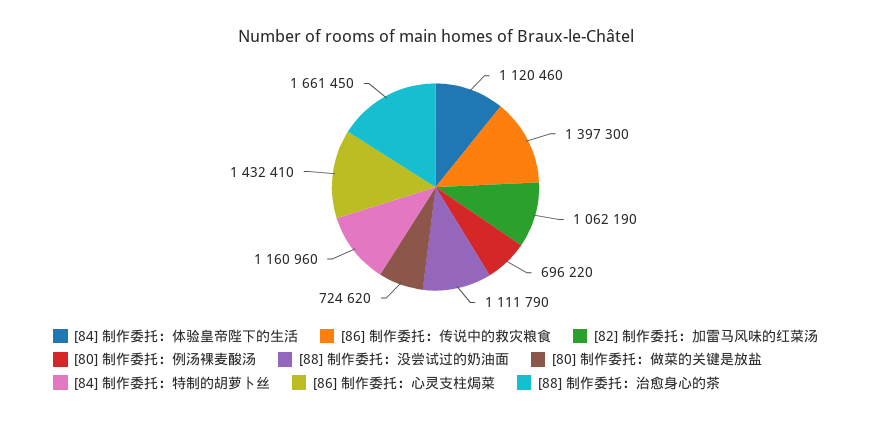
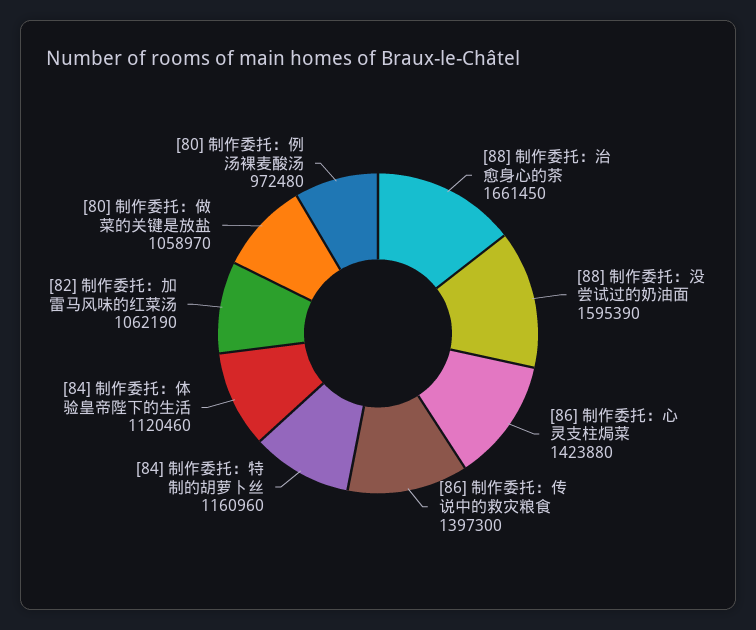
[80] 制作委托：例汤裸麦酸汤: 696220 -> 972480
[88] 制作委托：没尝试过的奶油面: 1111790 -> 1595390
[80] 制作委托：做菜的关键是放盐: 724620 -> 1058970
[86] 制作委托：心灵支柱焗菜: 1432410 -> 1423880

